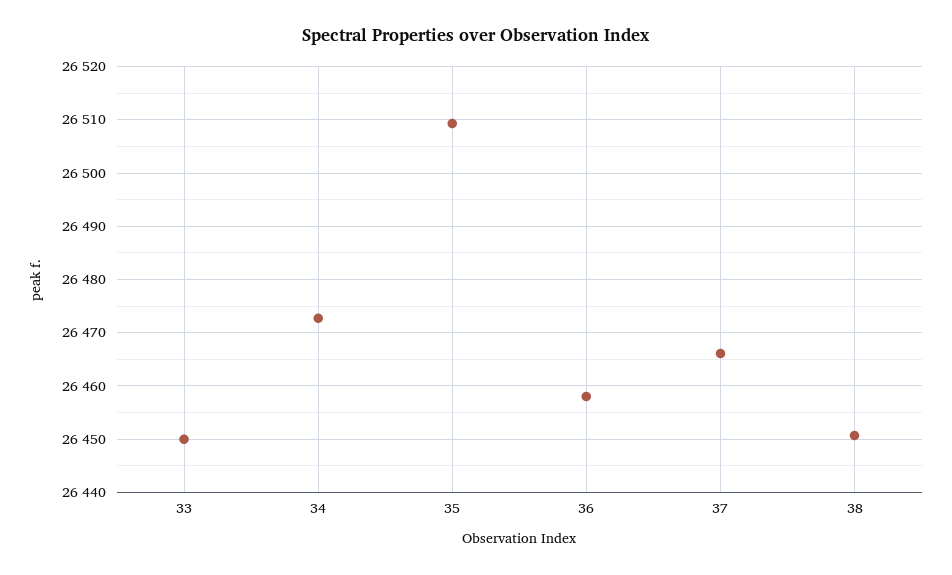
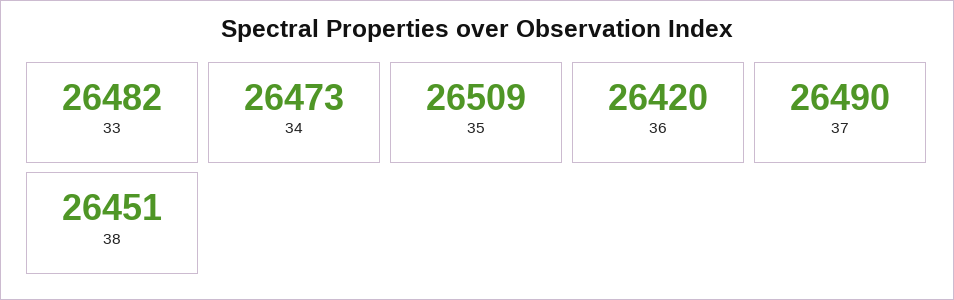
33: 26450 -> 26482
36: 26458 -> 26420
37: 26466 -> 26490

